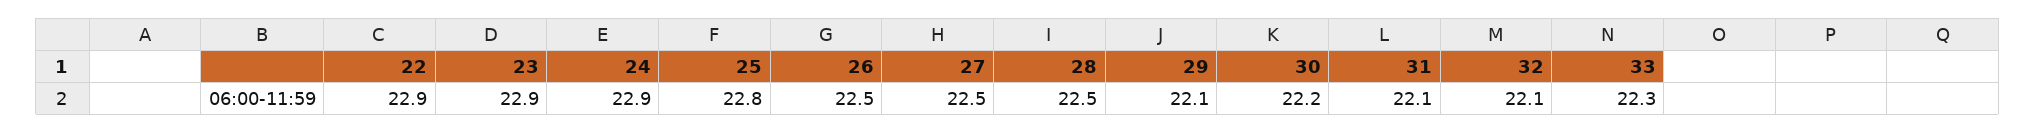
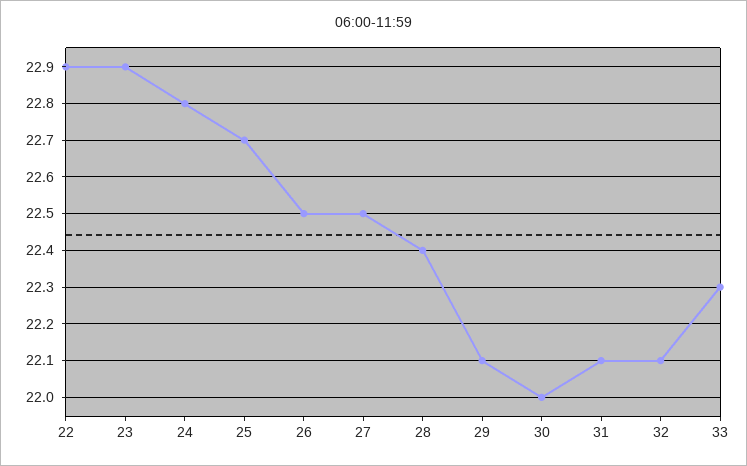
24: 22.9 -> 22.8
25: 22.8 -> 22.7
28: 22.5 -> 22.4
30: 22.2 -> 22

